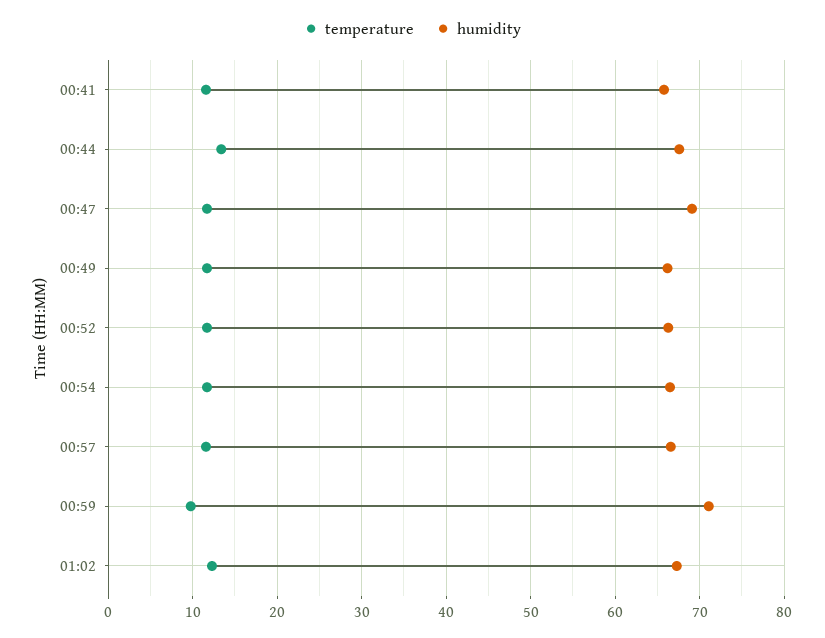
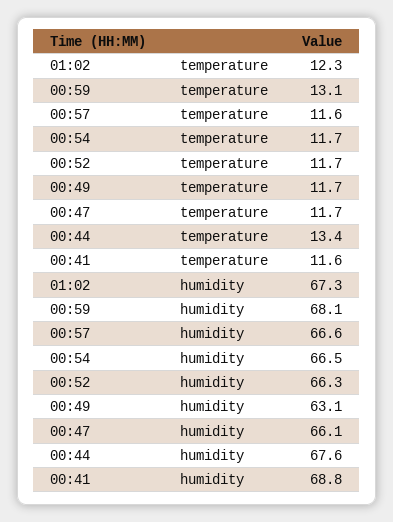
humidity, 00:41: 66 -> 68.8
humidity, 00:47: 69 -> 66.1
humidity, 00:49: 66 -> 63.1
temperature, 00:59: 10 -> 13.1
humidity, 00:59: 71 -> 68.1

